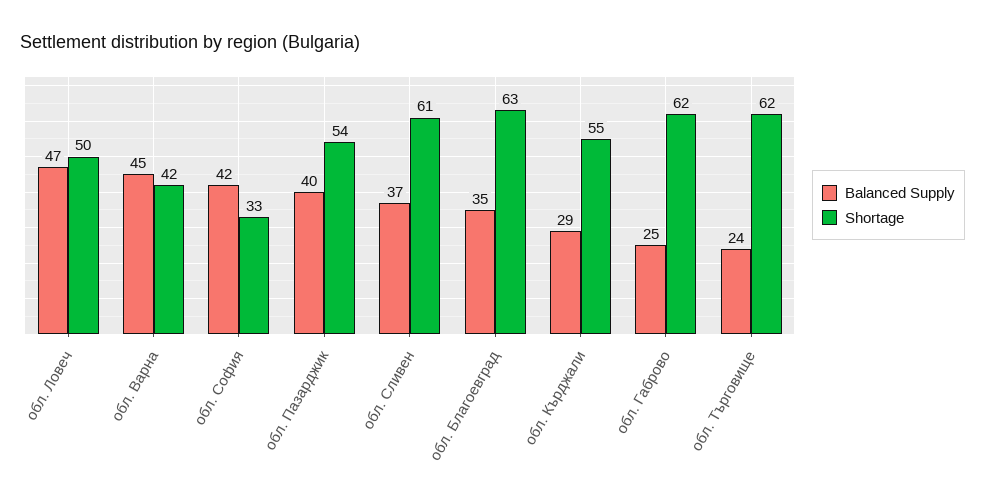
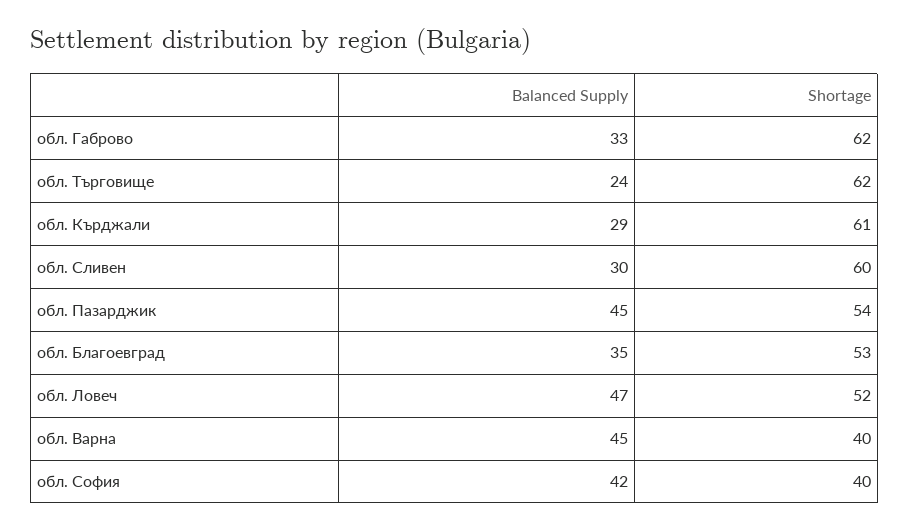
Shortage, обл. Ловеч: 50 -> 52
Shortage, обл. Варна: 42 -> 40
Shortage, обл. София: 33 -> 40
Balanced Supply, обл. Пазарджик: 40 -> 45
Balanced Supply, обл. Сливен: 37 -> 30
Shortage, обл. Сливен: 61 -> 60
Shortage, обл. Благоевград: 63 -> 53
Shortage, обл. Кърджали: 55 -> 61
Balanced Supply, обл. Габрово: 25 -> 33

